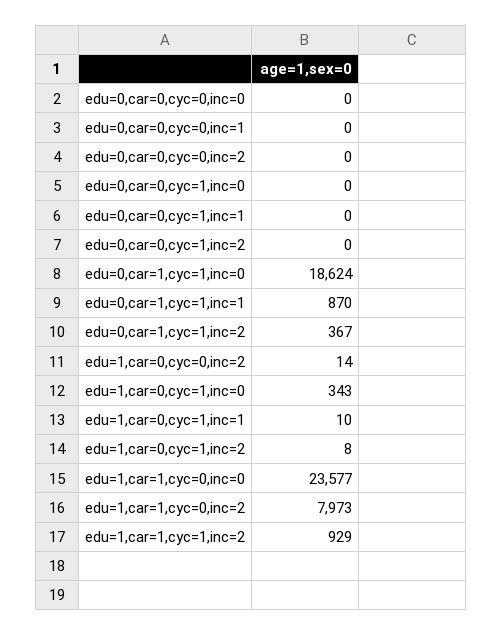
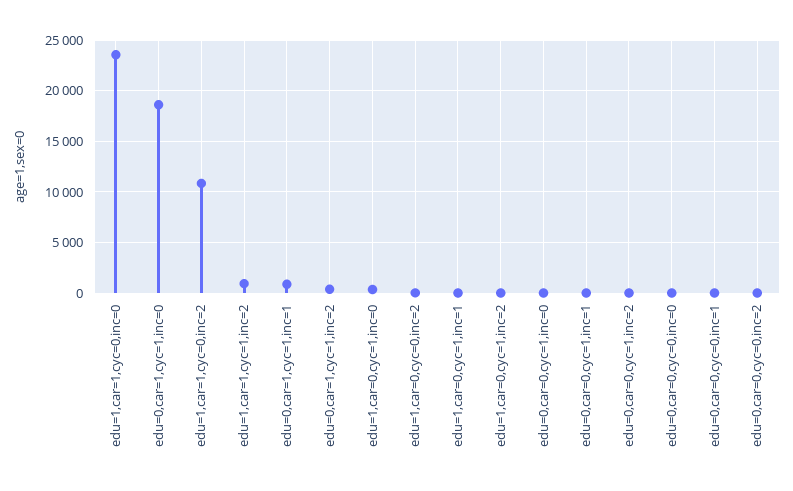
edu=1,car=1,cyc=0,inc=2: 7973 -> 11000

